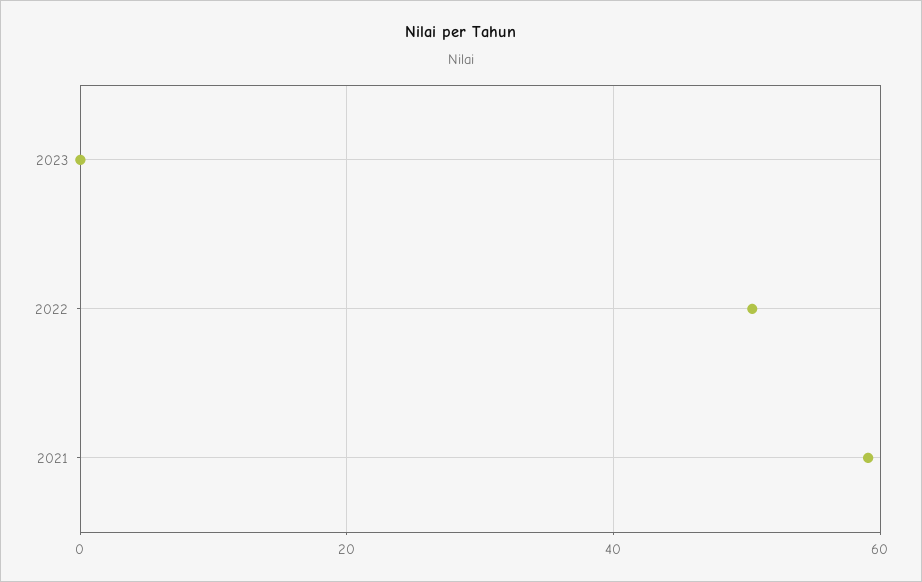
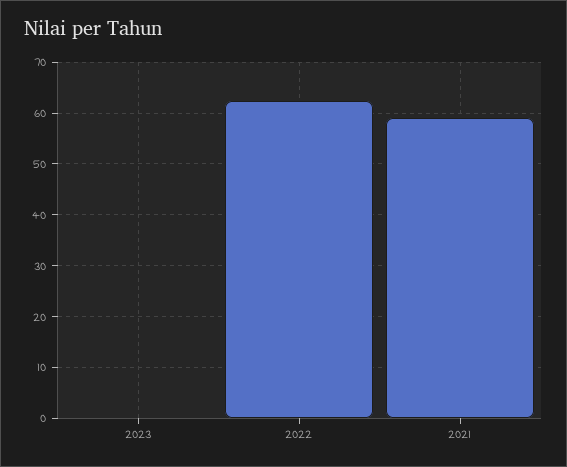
2022: 50 -> 62

